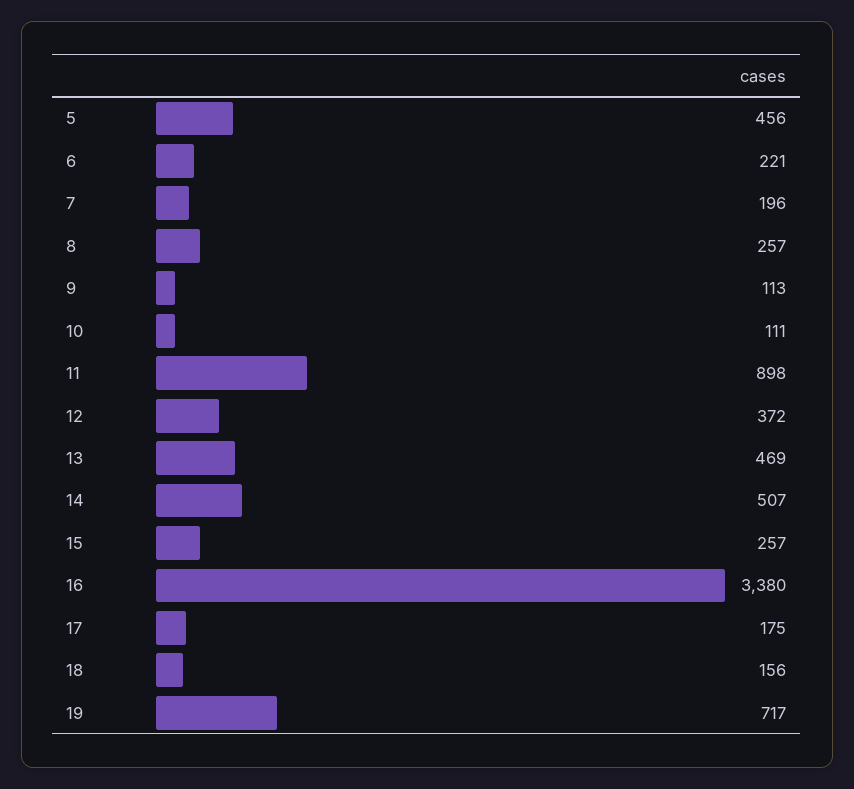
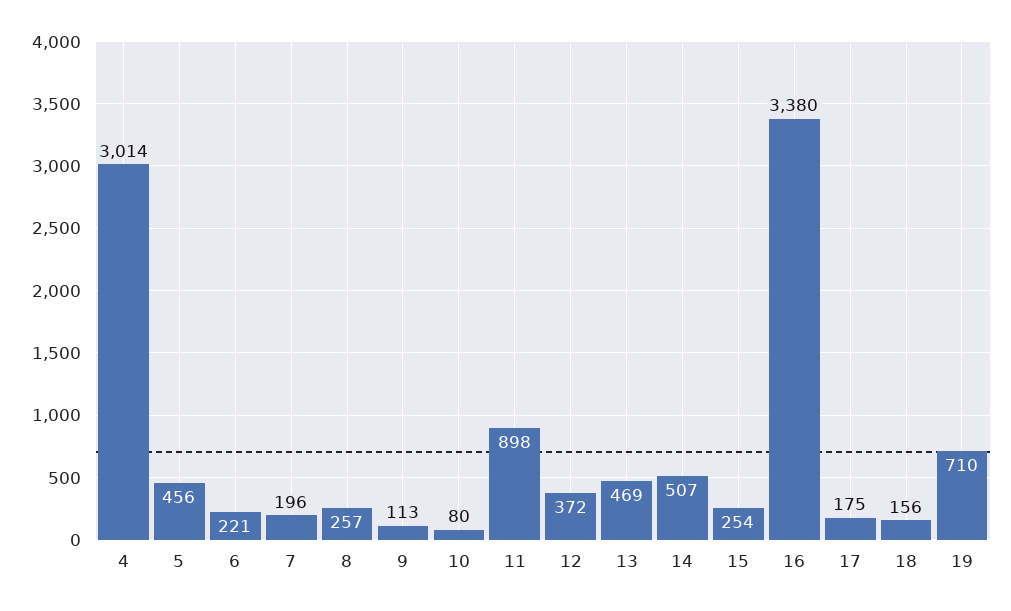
10: 111 -> 80
15: 257 -> 254
19: 717 -> 710
4: none -> 3014

